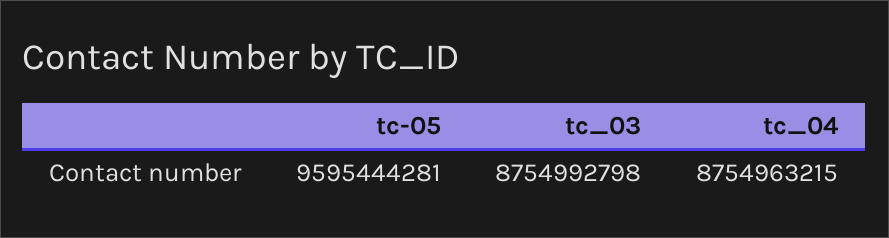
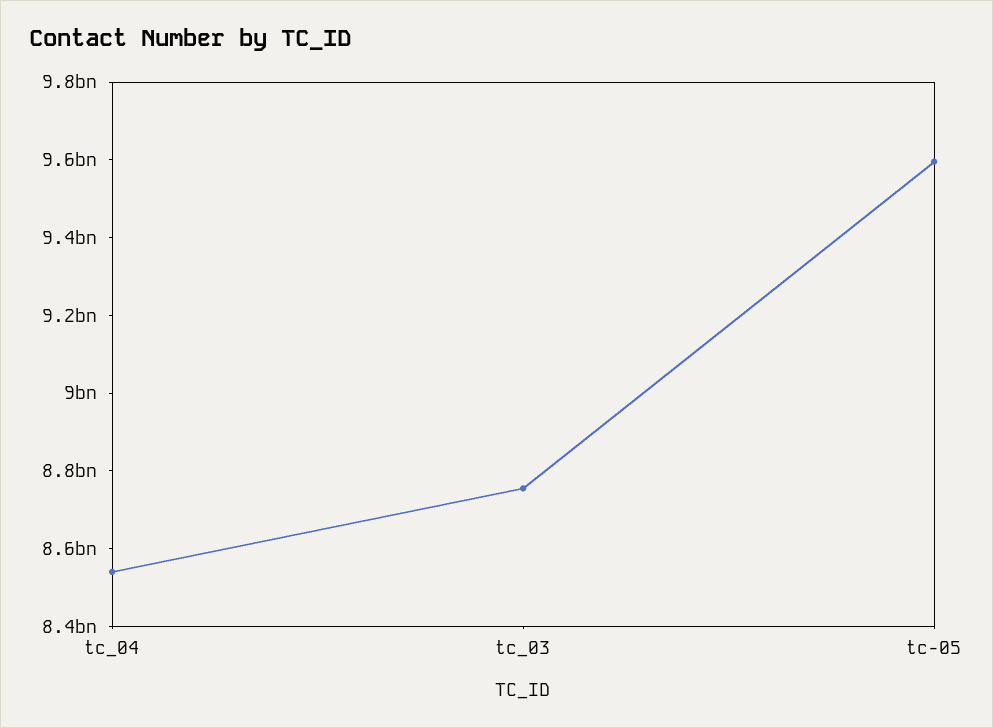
tc_04: 8754963215 -> 8550000000

